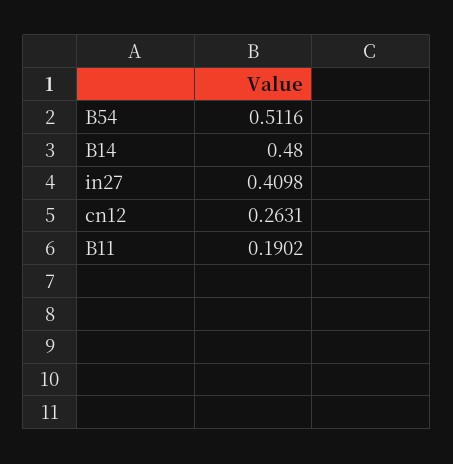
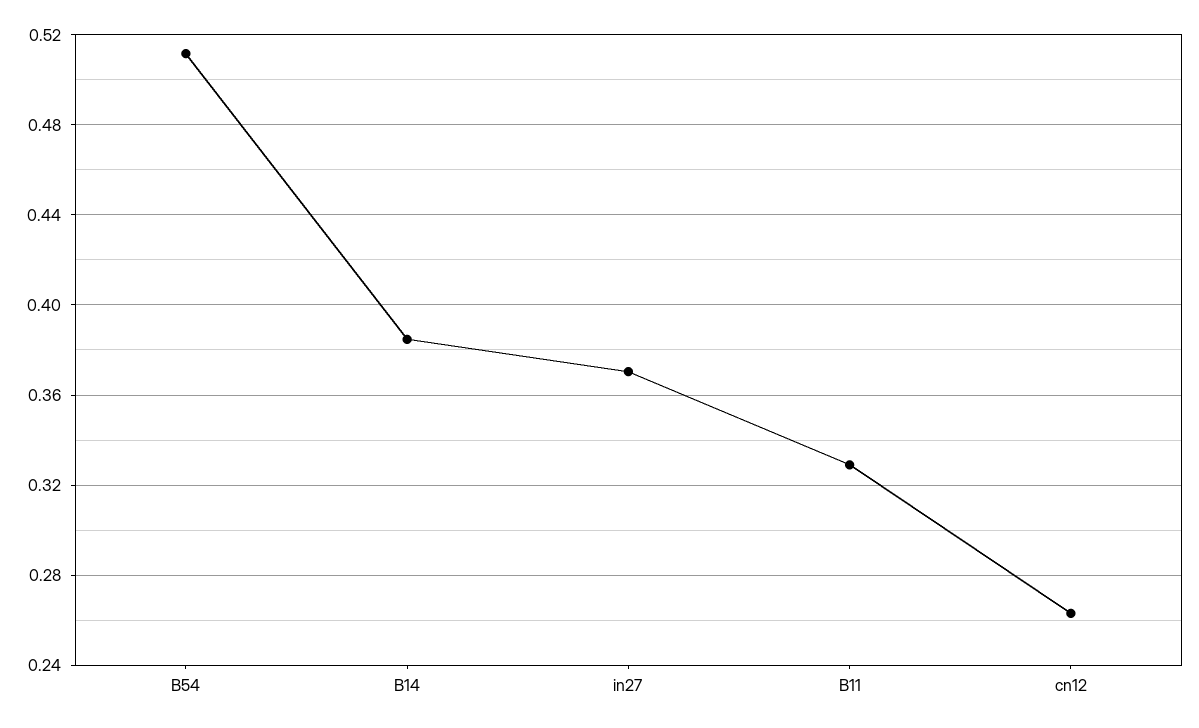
B14: 0.48 -> 0.385
in27: 0.4098 -> 0.37
B11: 0.1902 -> 0.33

